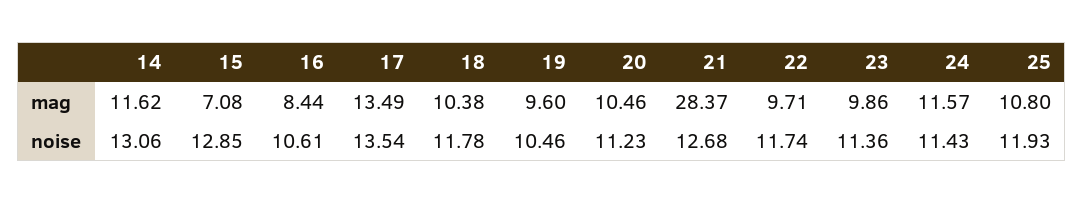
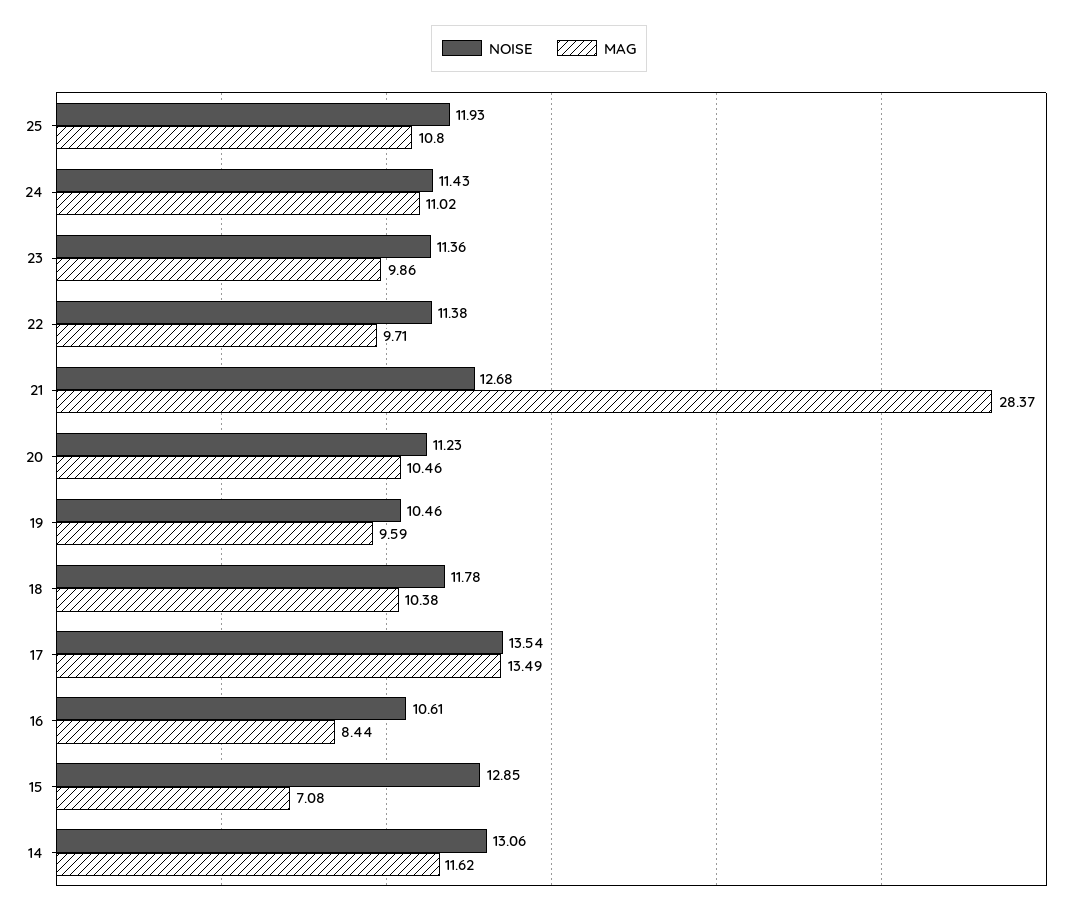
mag, 19: 9.6 -> 9.59
mag, 24: 11.57 -> 11.02
noise, 22: 11.74 -> 11.38

